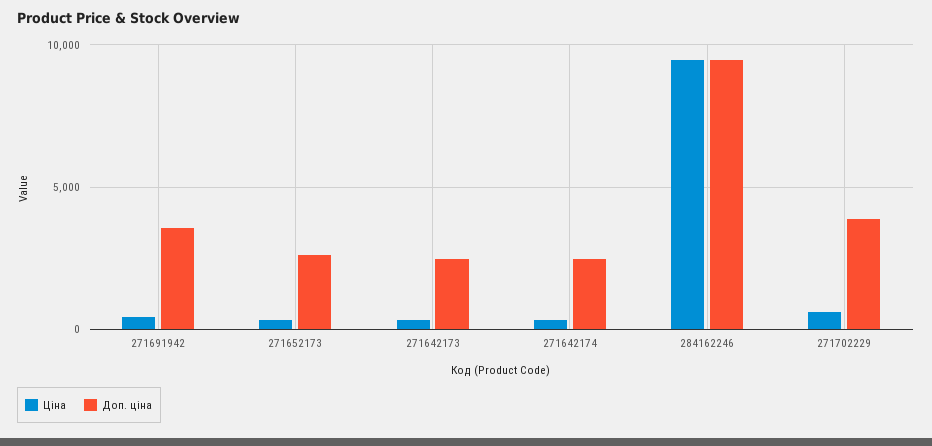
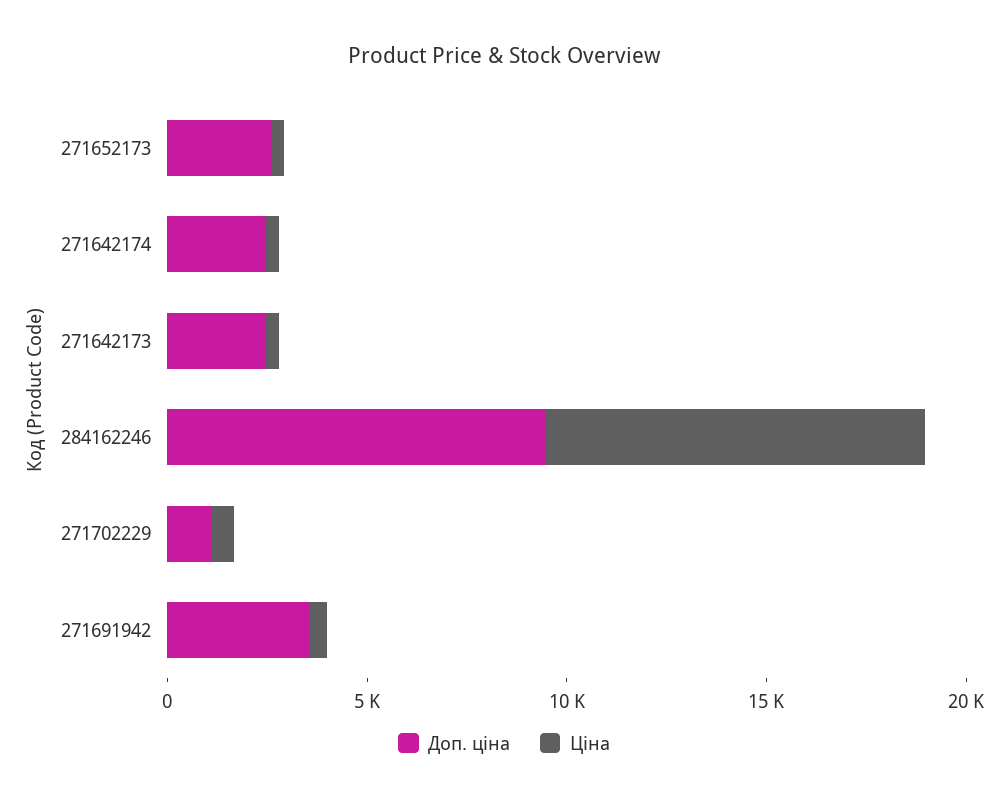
Доп. ціна, 271702229: 4000 -> 1000

